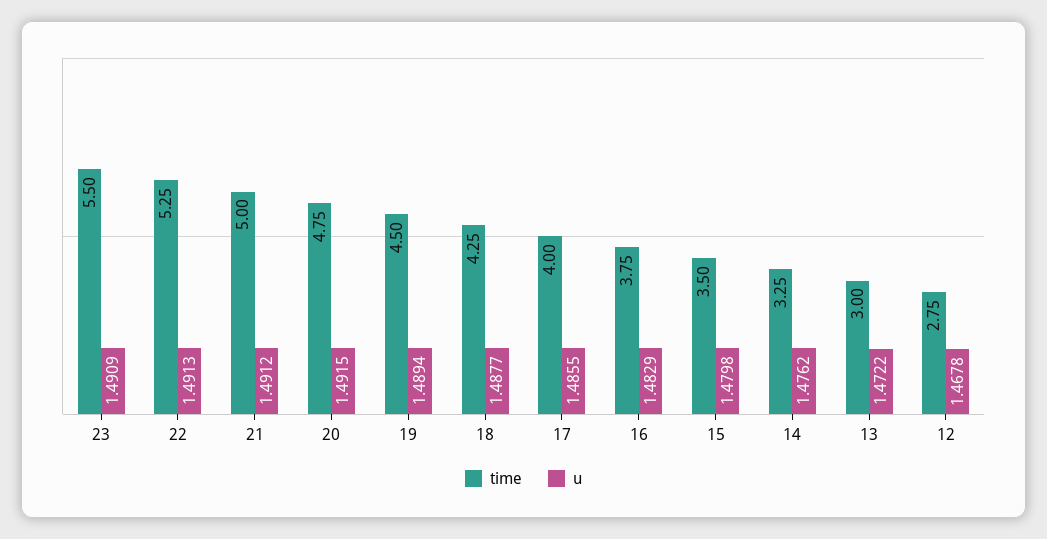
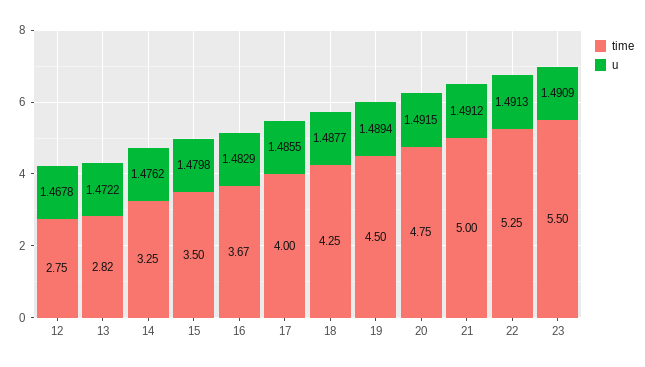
time, 16: 3.75 -> 3.67
time, 13: 3 -> 2.82

